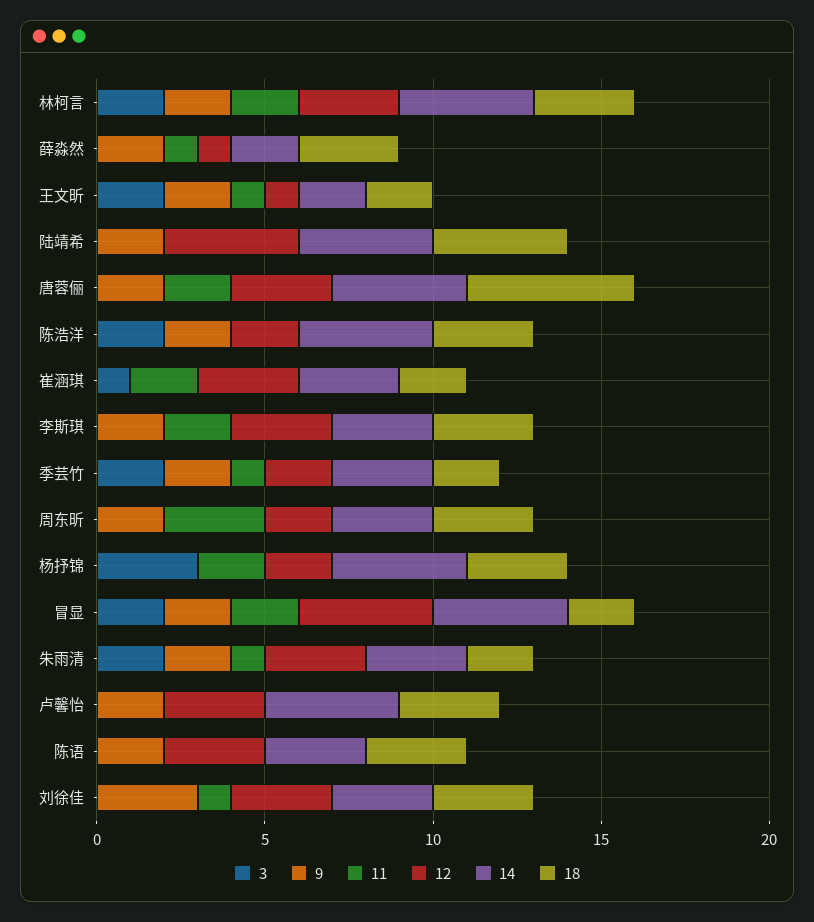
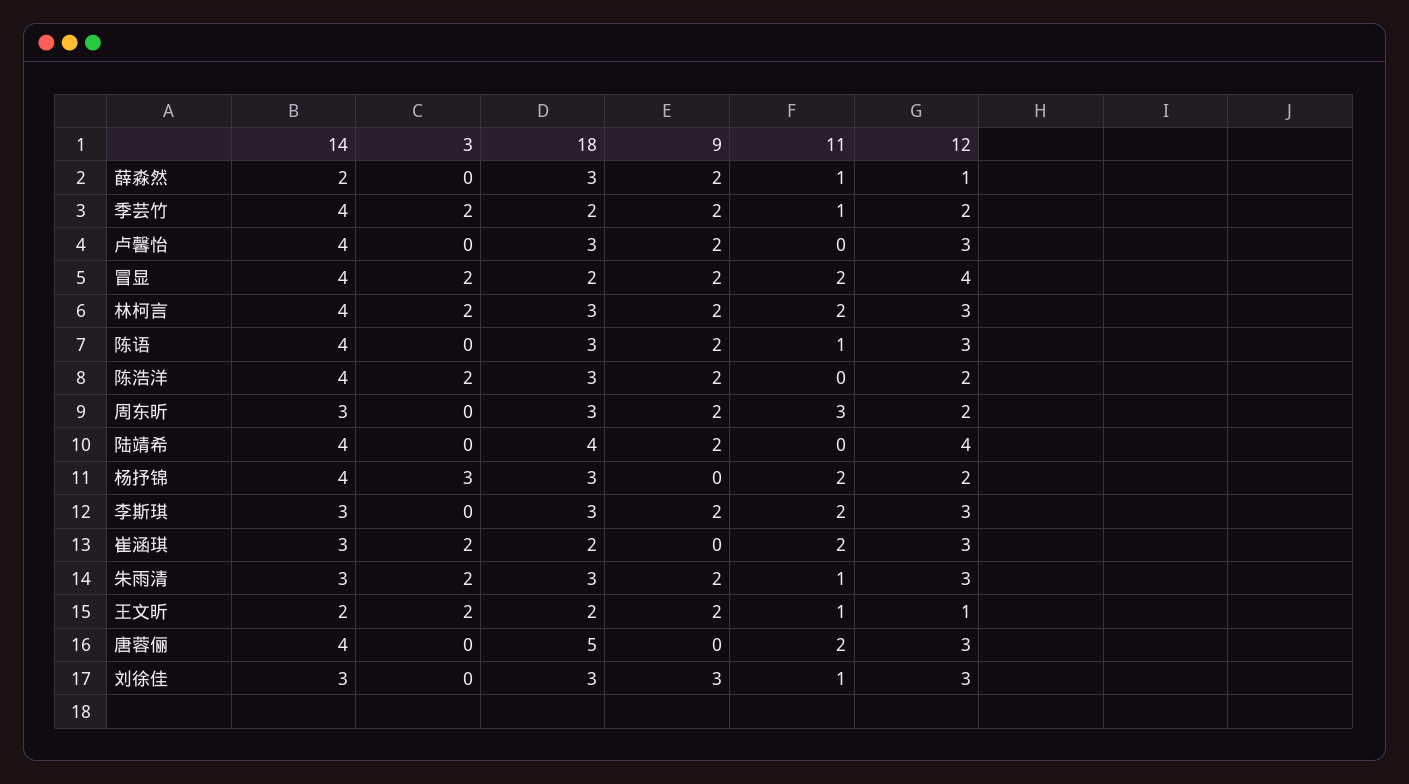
9, 唐蓉俪: 2 -> 0
3, 崔涵琪: 1 -> 2
14, 季芸竹: 3 -> 4
18, 朱雨清: 2 -> 3
11, 陈语: 0 -> 1
14, 陈语: 3 -> 4

